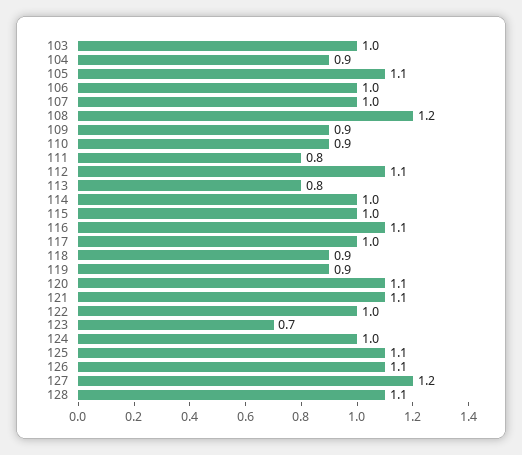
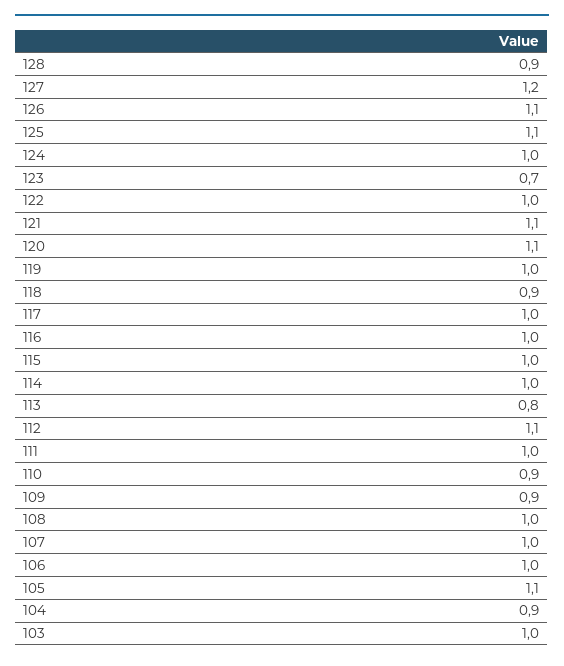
108: 1.2 -> 1
111: 0.8 -> 1
116: 1.1 -> 1
119: 0.9 -> 1
128: 1.1 -> 0.9

